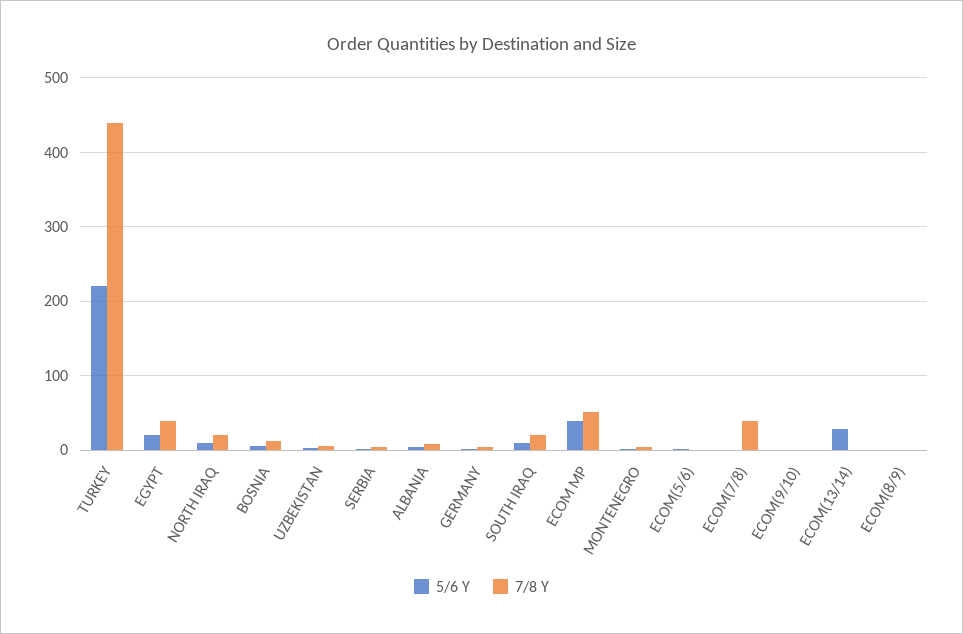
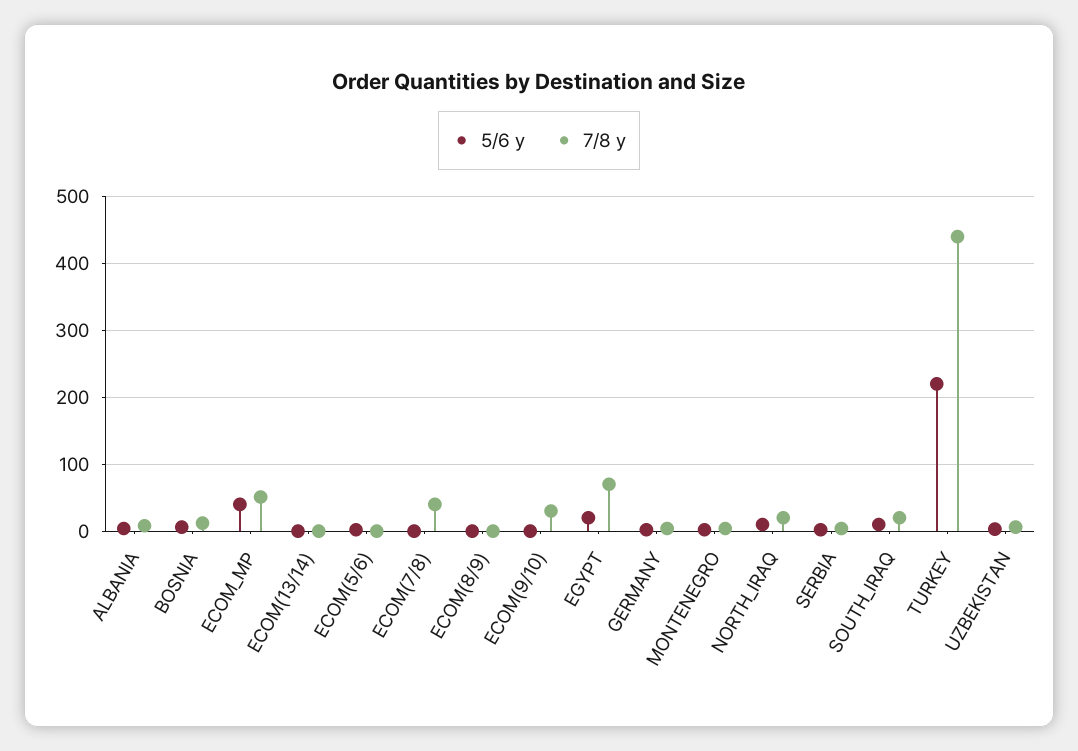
7/8 Y, EGYPT: 40 -> 70
7/8 Y, ECOM(9/10): 0 -> 30
5/6 Y, ECOM(13/14): 30 -> 0

